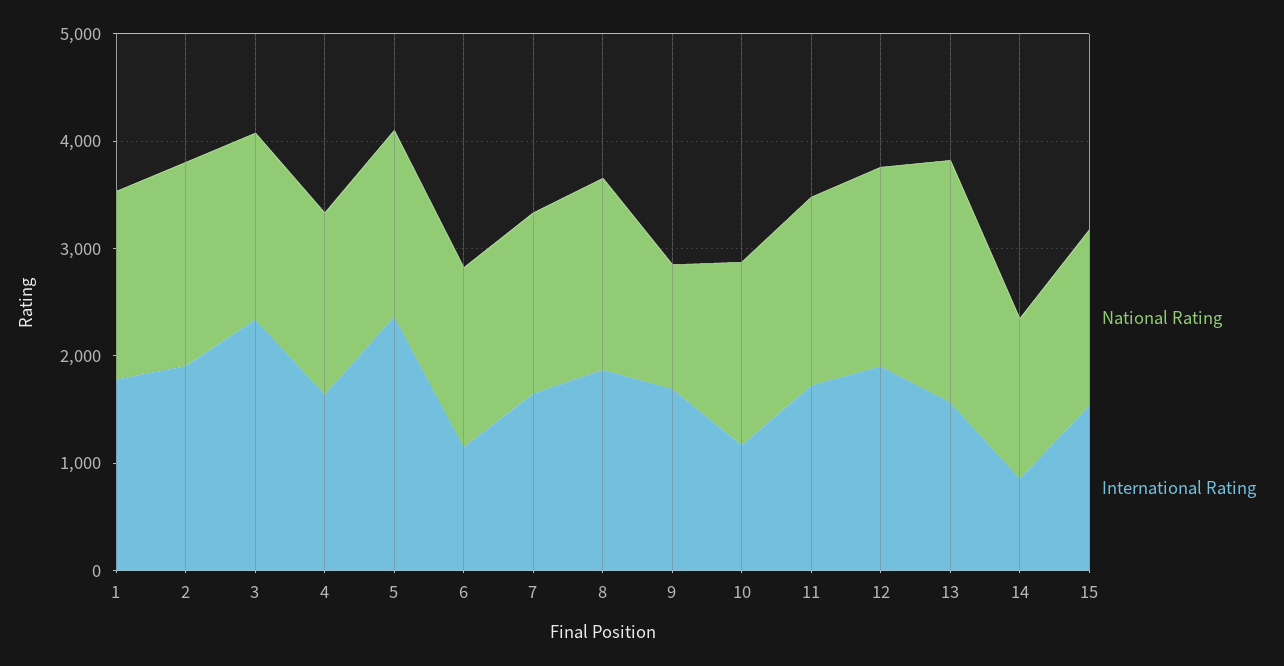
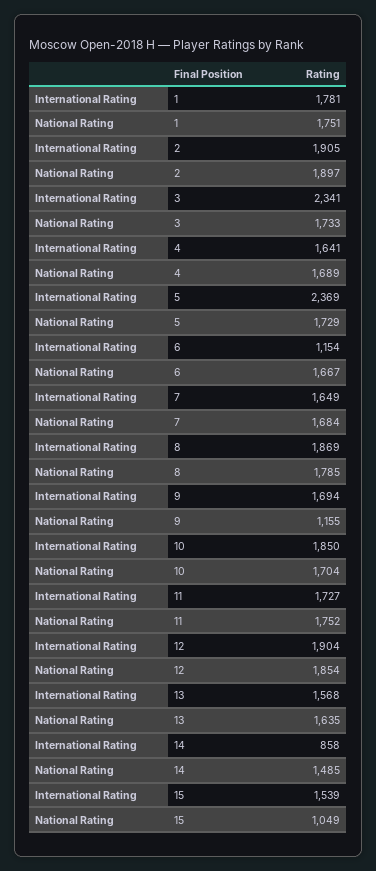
International Rating, 10: 1200 -> 1850
National Rating, 13: 2200 -> 1635
National Rating, 15: 1600 -> 1049

